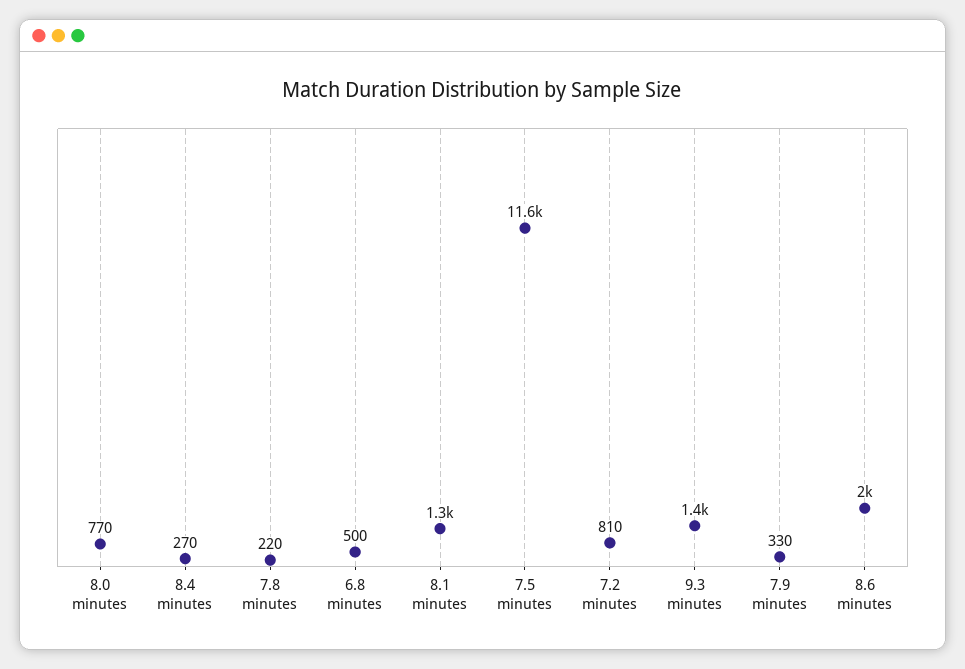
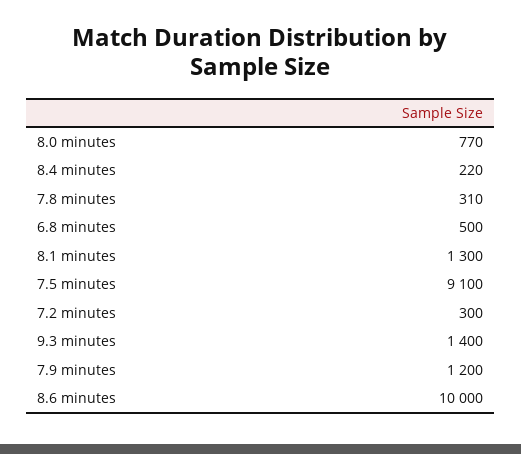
8.4 minutes: 270 -> 220
7.8 minutes: 220 -> 310
7.5 minutes: 11600 -> 9100
7.2 minutes: 810 -> 300
7.9 minutes: 330 -> 1200
8.6 minutes: 2000 -> 10000

